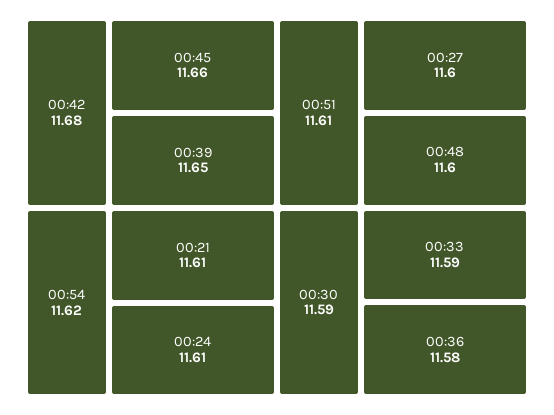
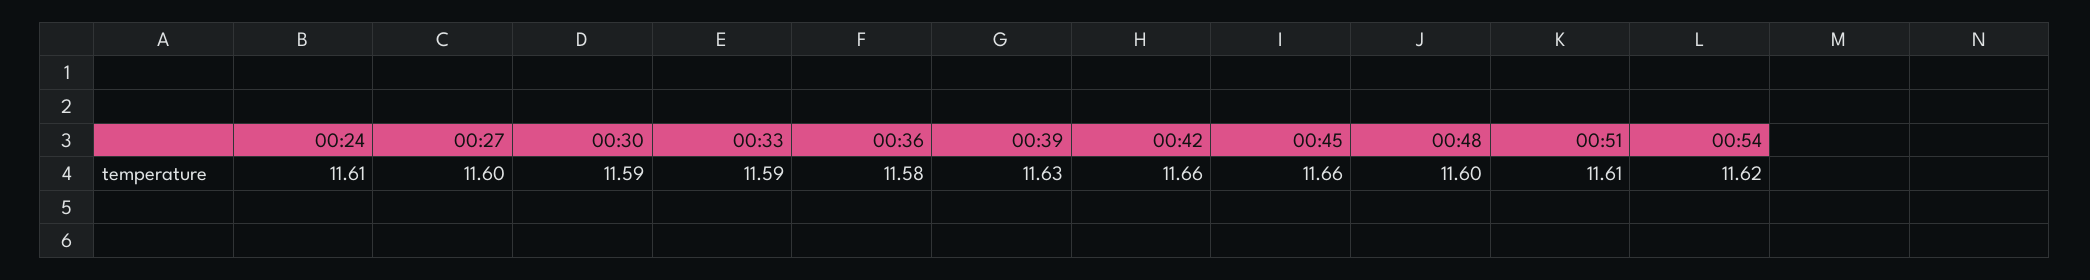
00:42: 11.68 -> 11.66
00:39: 11.65 -> 11.63
00:21: 11.61 -> none

